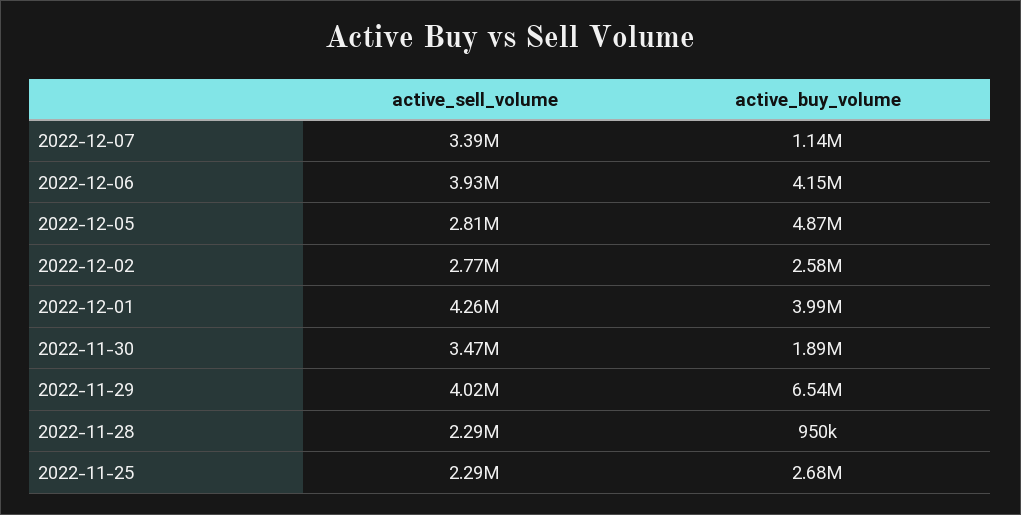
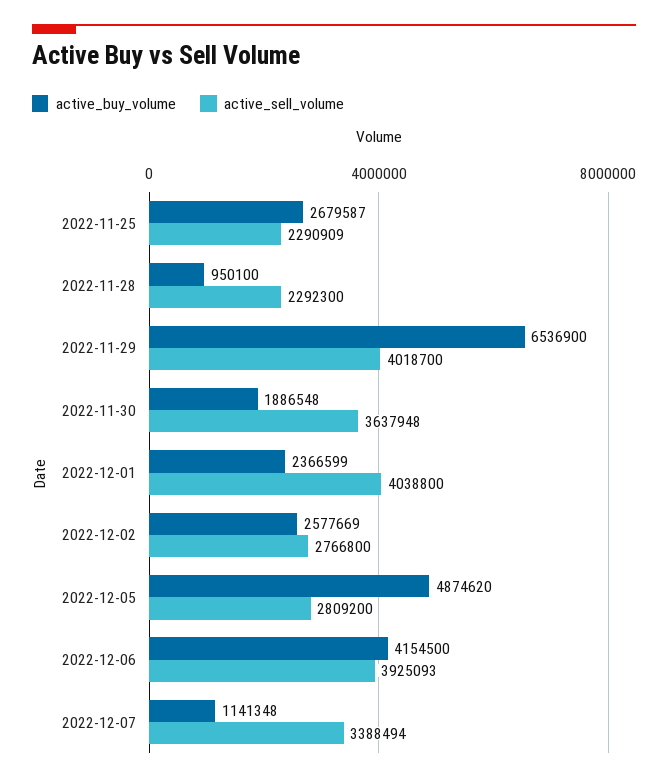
active_sell_volume, 2022-12-01: 4260000 -> 4038800
active_buy_volume, 2022-12-01: 3990000 -> 2366599
active_sell_volume, 2022-11-30: 3470000 -> 3637948

